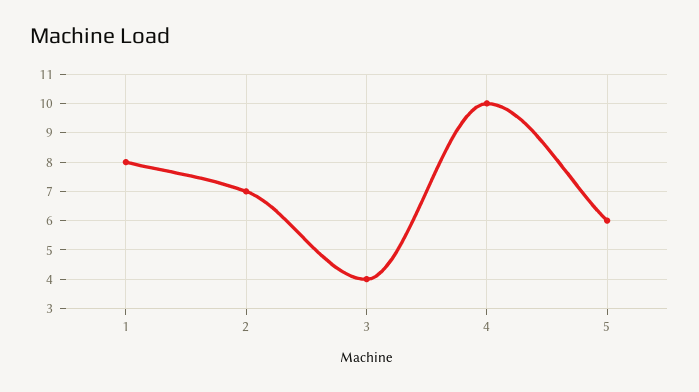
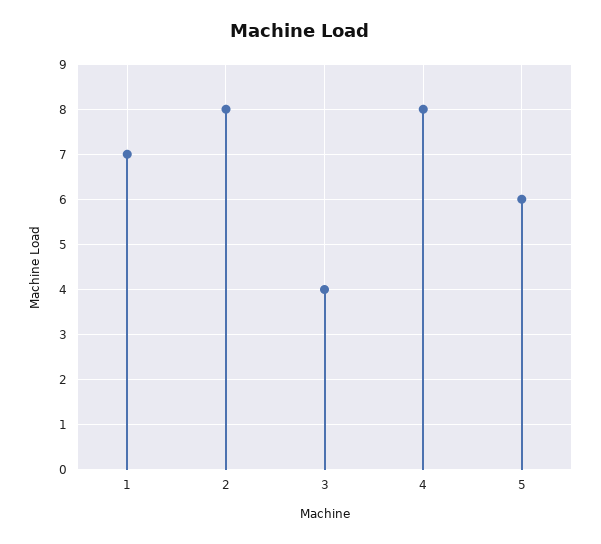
1: 8 -> 7
2: 7 -> 8
4: 10 -> 8

